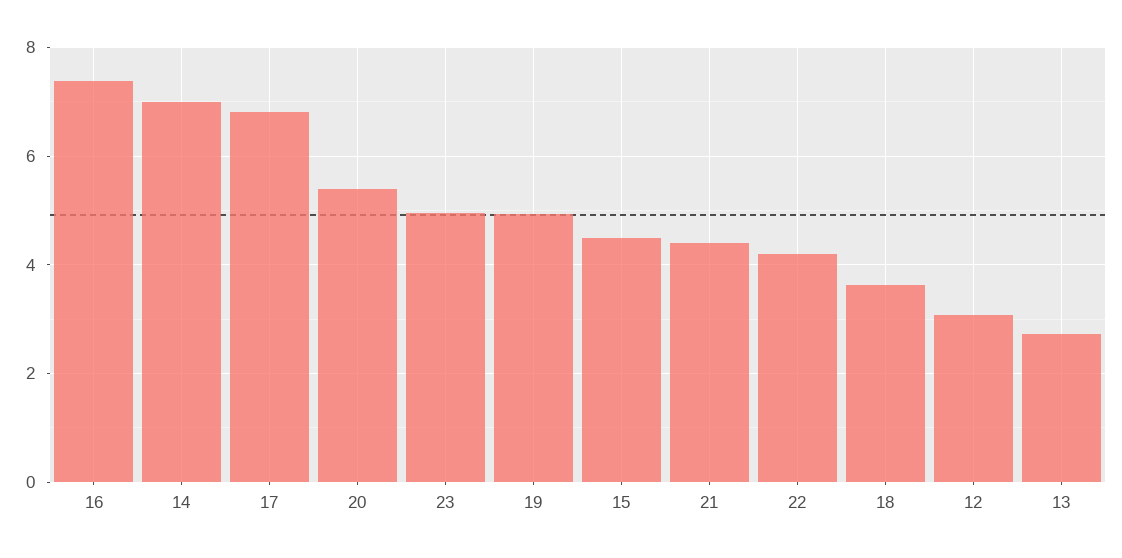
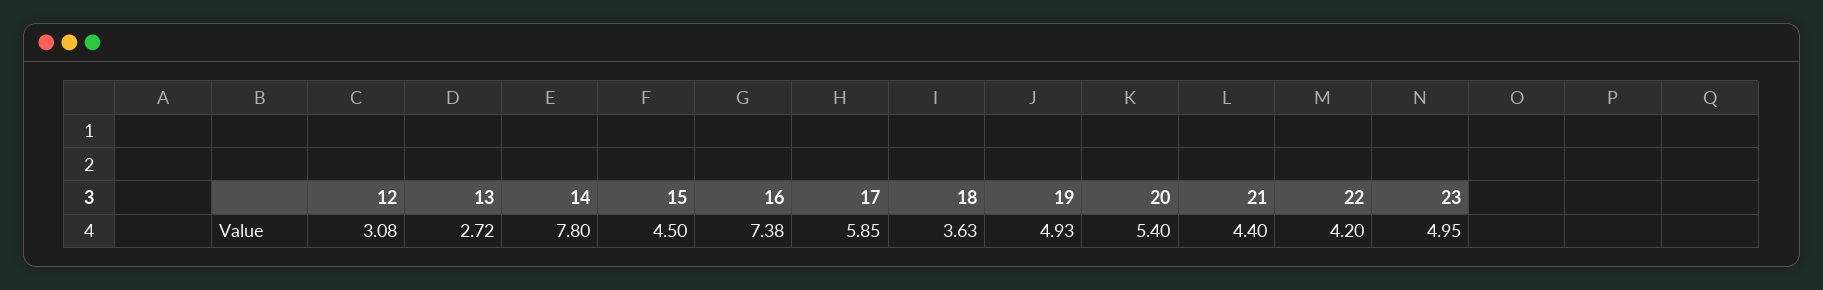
14: 7 -> 7.8
17: 6.8 -> 5.85

